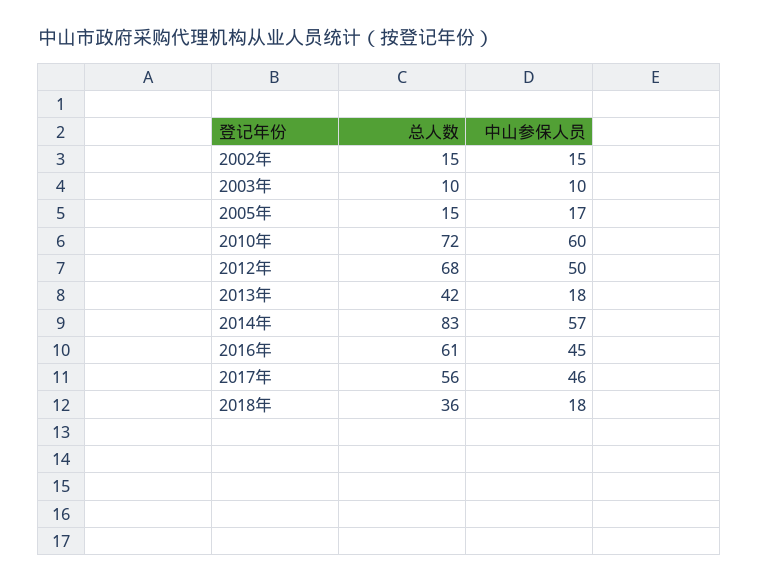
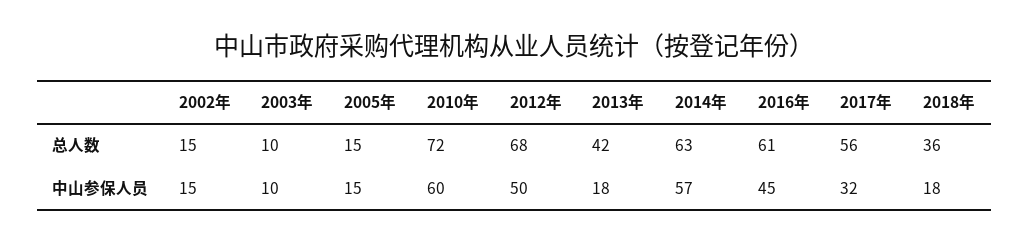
中山参保人员, 2005年: 17 -> 15
总人数, 2014年: 83 -> 63
中山参保人员, 2017年: 46 -> 32

